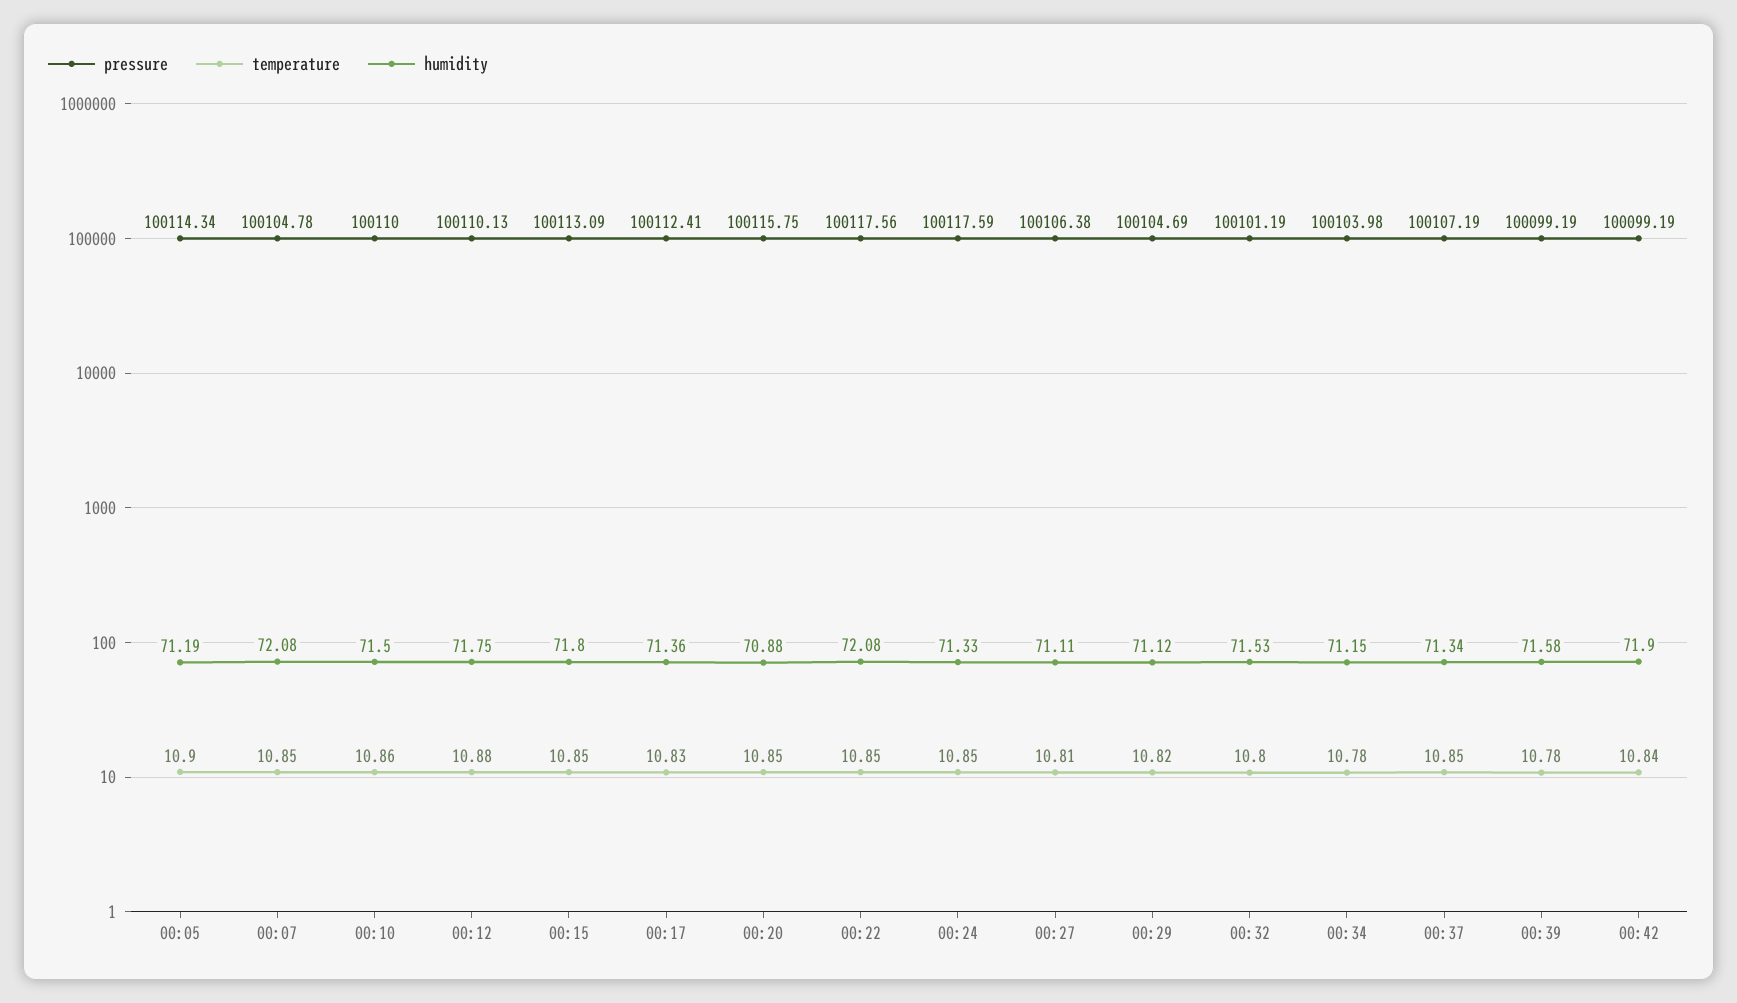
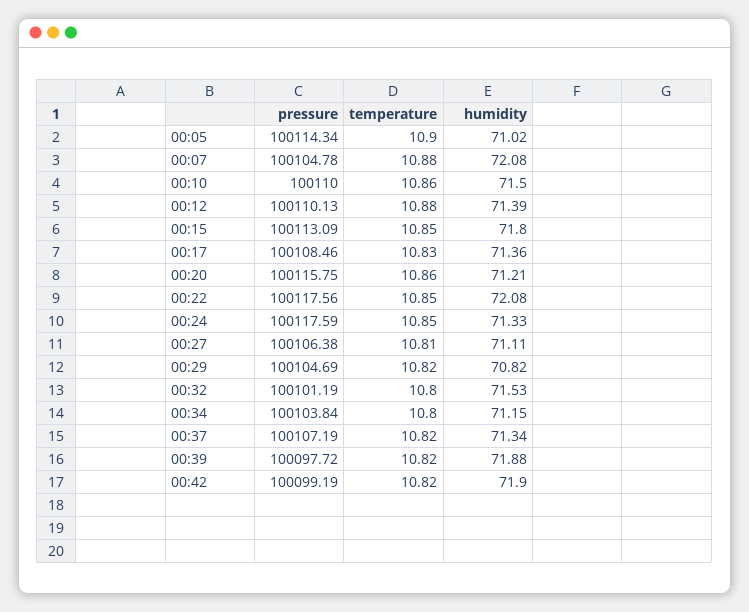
humidity, 00:05: 71.19 -> 71.02
temperature, 00:07: 10.85 -> 10.88
humidity, 00:12: 71.75 -> 71.39
pressure, 00:17: 100112.41 -> 100108.46
temperature, 00:20: 10.85 -> 10.86
humidity, 00:20: 70.88 -> 71.21
humidity, 00:29: 71.12 -> 70.82
pressure, 00:34: 100103.98 -> 100103.84
temperature, 00:34: 10.78 -> 10.8
temperature, 00:37: 10.85 -> 10.82
pressure, 00:39: 100099.19 -> 100097.72
temperature, 00:39: 10.78 -> 10.82
humidity, 00:39: 71.58 -> 71.88
temperature, 00:42: 10.84 -> 10.82

